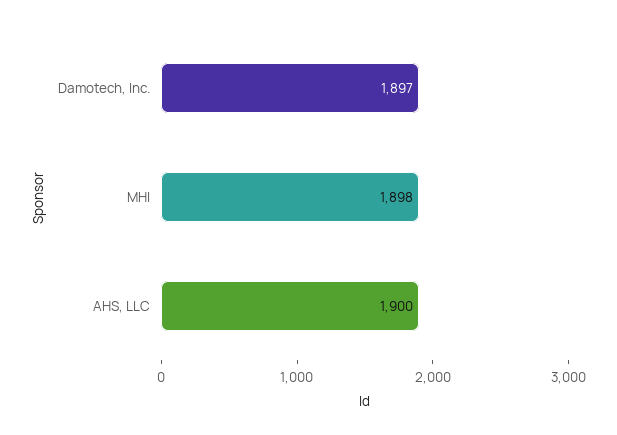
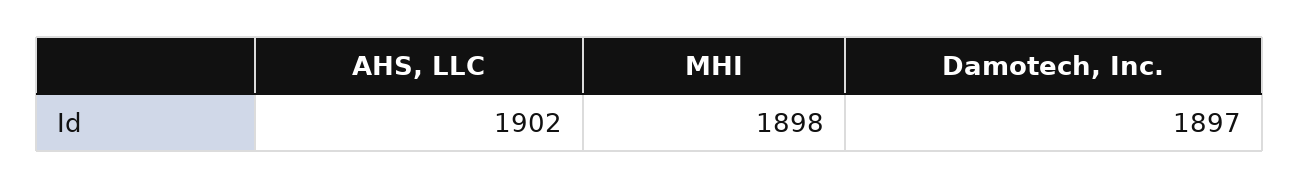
AHS, LLC: 1900 -> 1902

